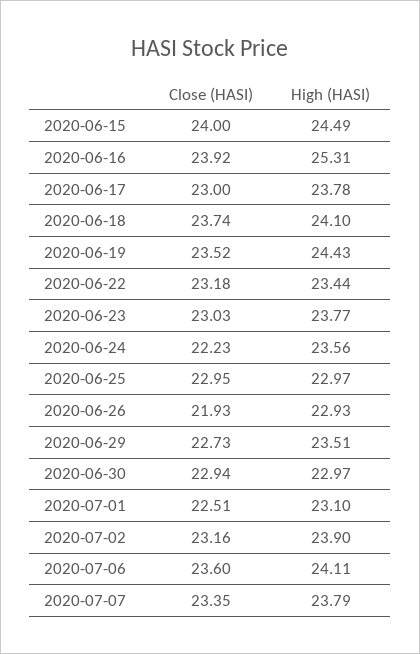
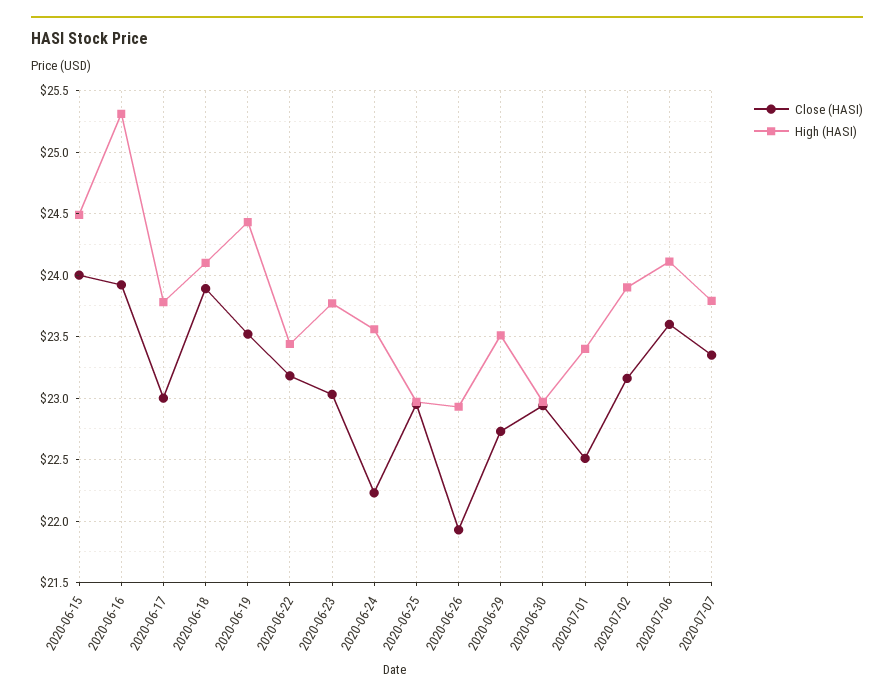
Close (HASI), 2020-06-18: 23.74 -> 23.9
High (HASI), 2020-07-01: 23.1 -> 23.4

